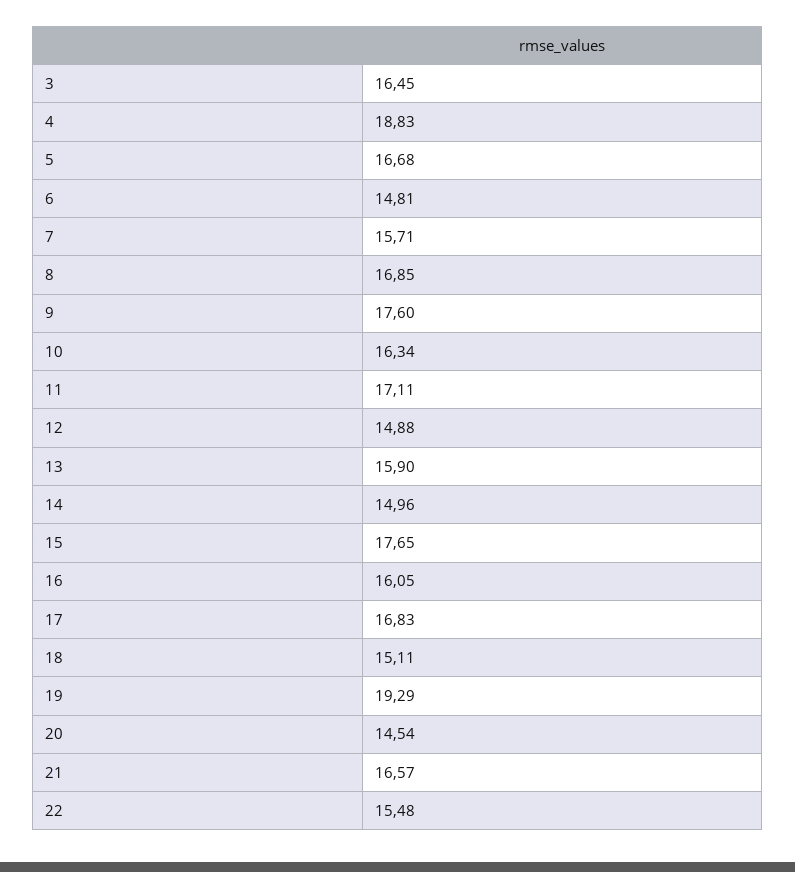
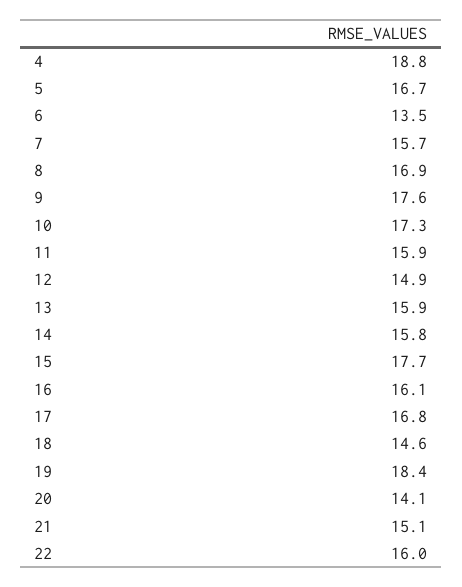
3: 16.45 -> none
6: 14.81 -> 13.5
10: 16.34 -> 17.3
11: 17.11 -> 15.9
14: 14.96 -> 15.8
18: 15.11 -> 14.6
19: 19.29 -> 18.4
20: 14.54 -> 14.1
21: 16.57 -> 15.1
22: 15.48 -> 16

